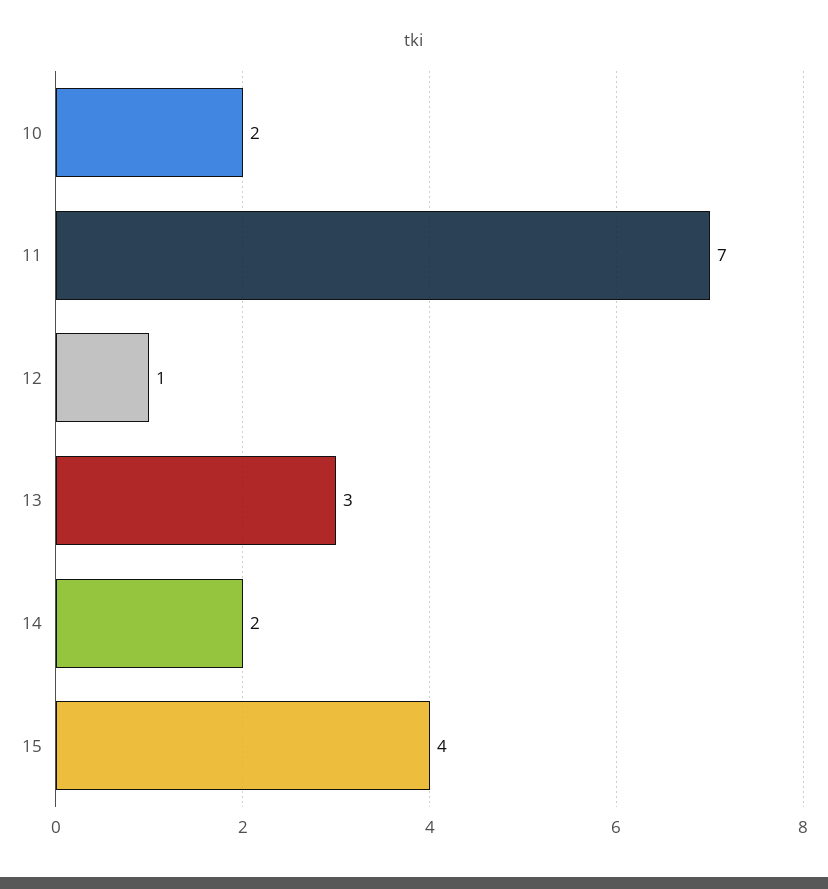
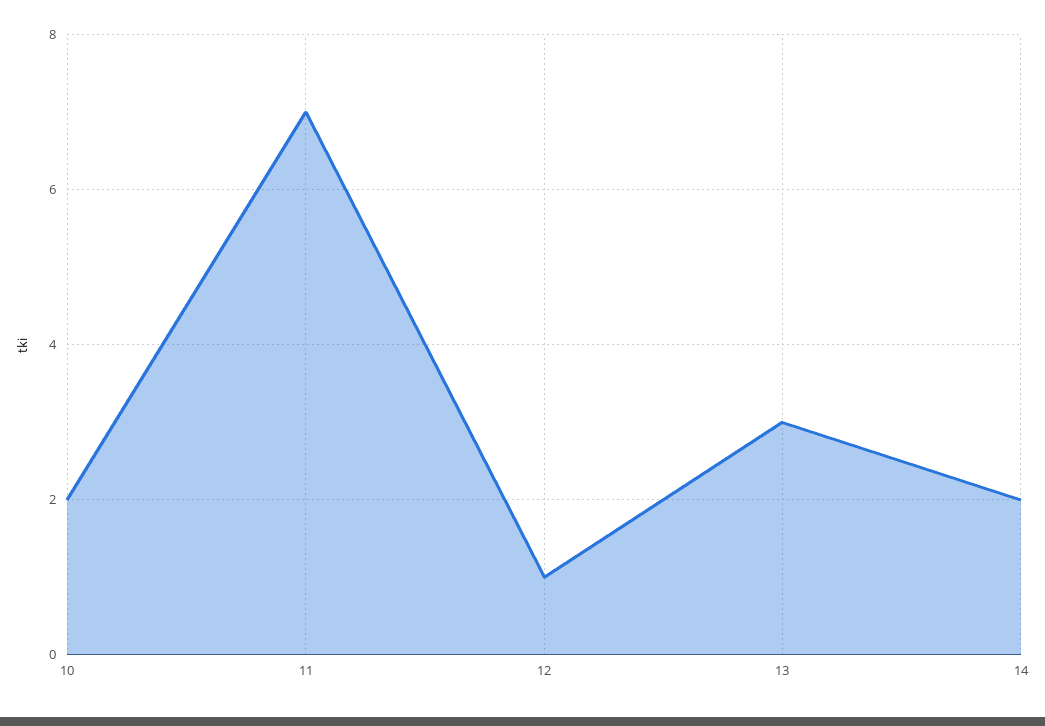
15: 4 -> none

